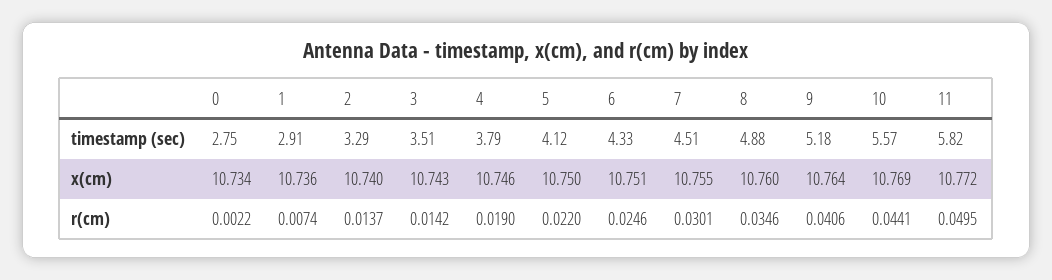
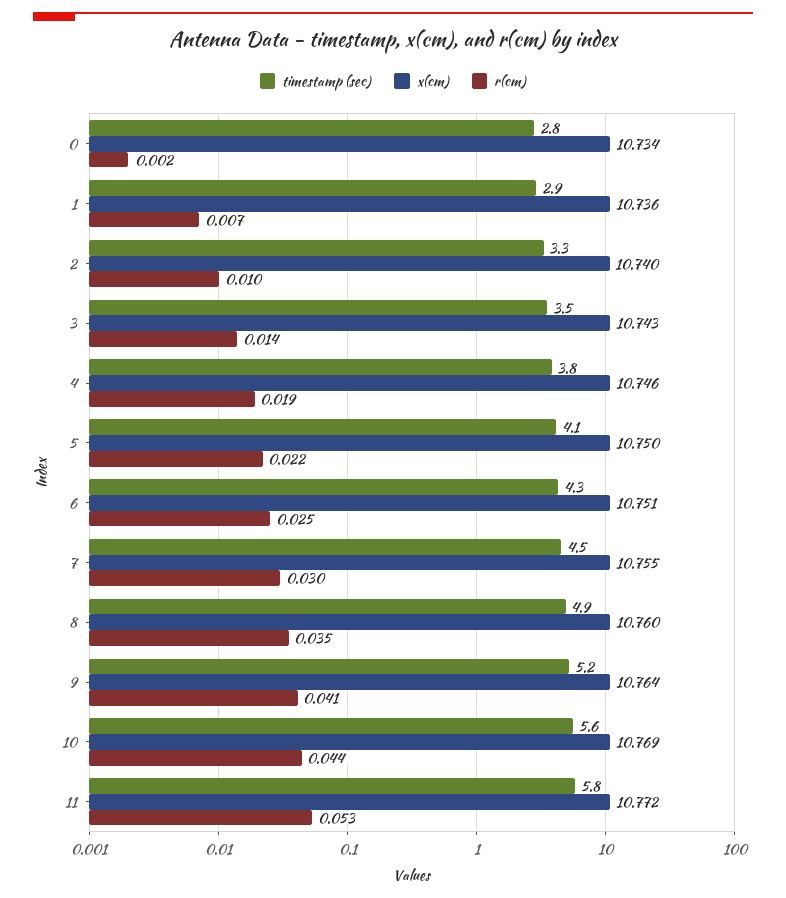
r(cm), 2: 0.0137 -> 0.01
r(cm), 11: 0.0495 -> 0.053

